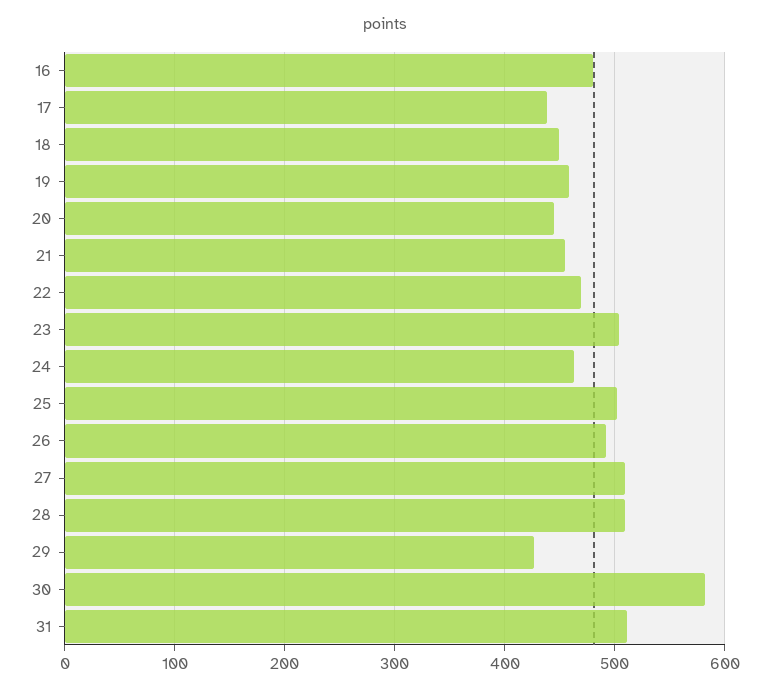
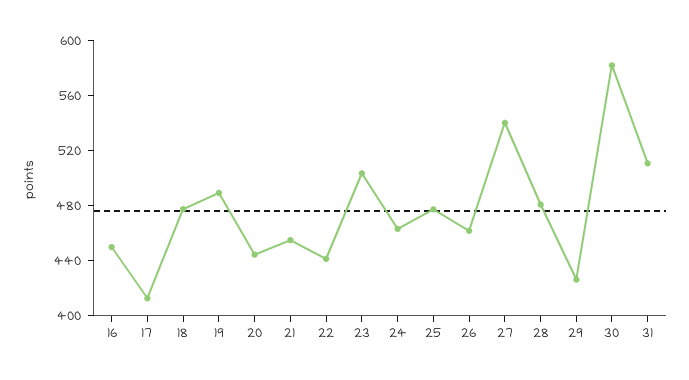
16: 480 -> 450
17: 440 -> 410
18: 450 -> 480
19: 460 -> 490
22: 470 -> 440
25: 500 -> 480
26: 490 -> 460
27: 510 -> 540
28: 510 -> 480

